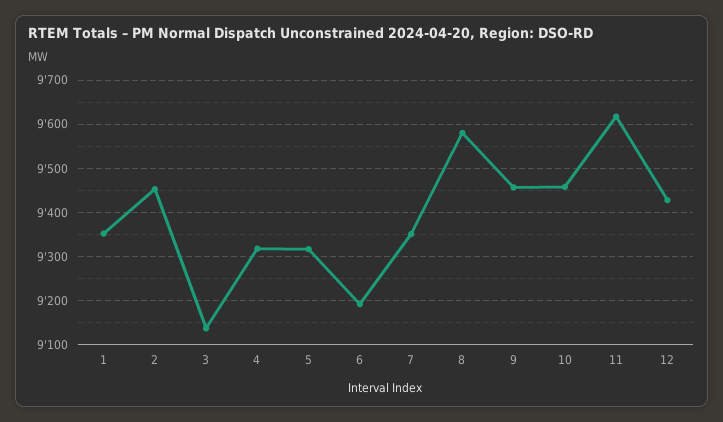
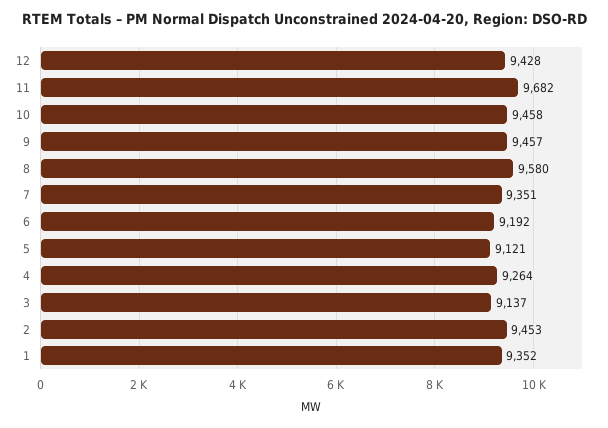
4: 9320 -> 9264
5: 9320 -> 9121
11: 9620 -> 9682

